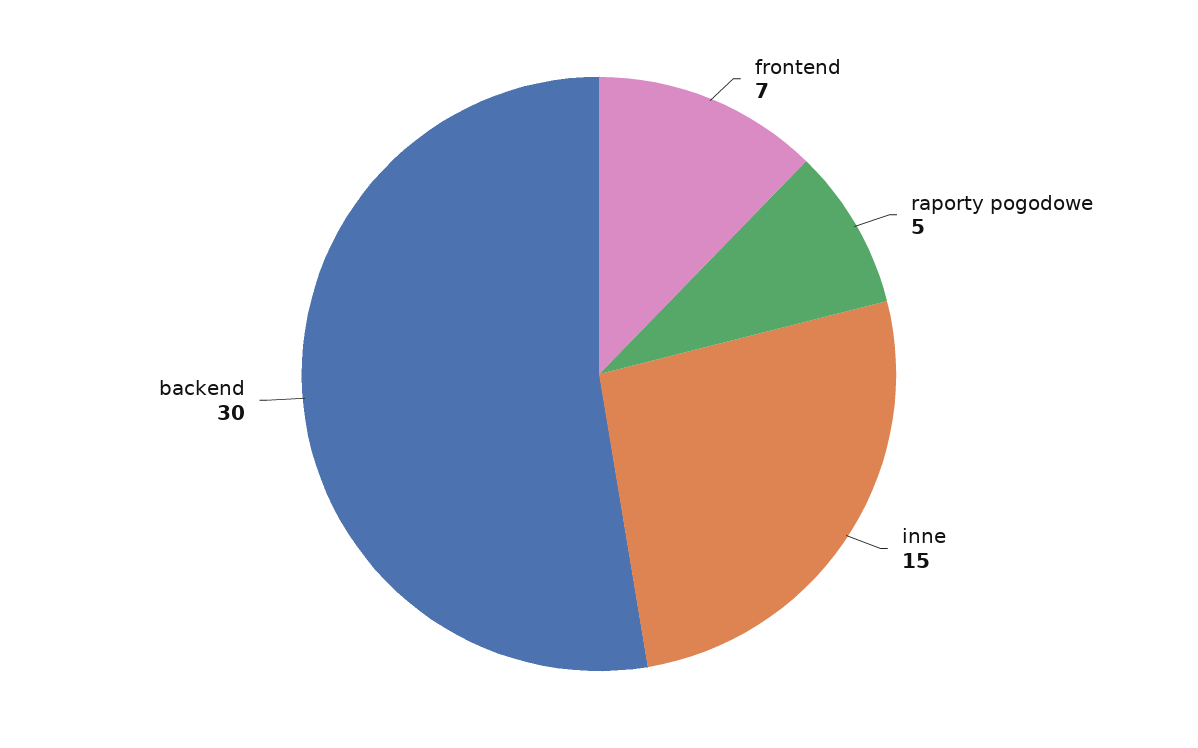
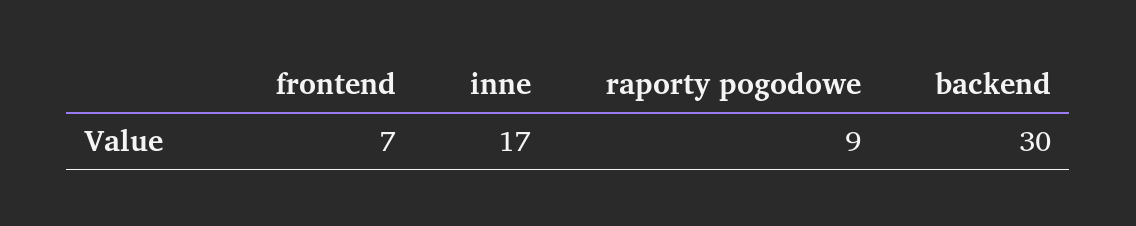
raporty pogodowe: 5 -> 9
inne: 15 -> 17

